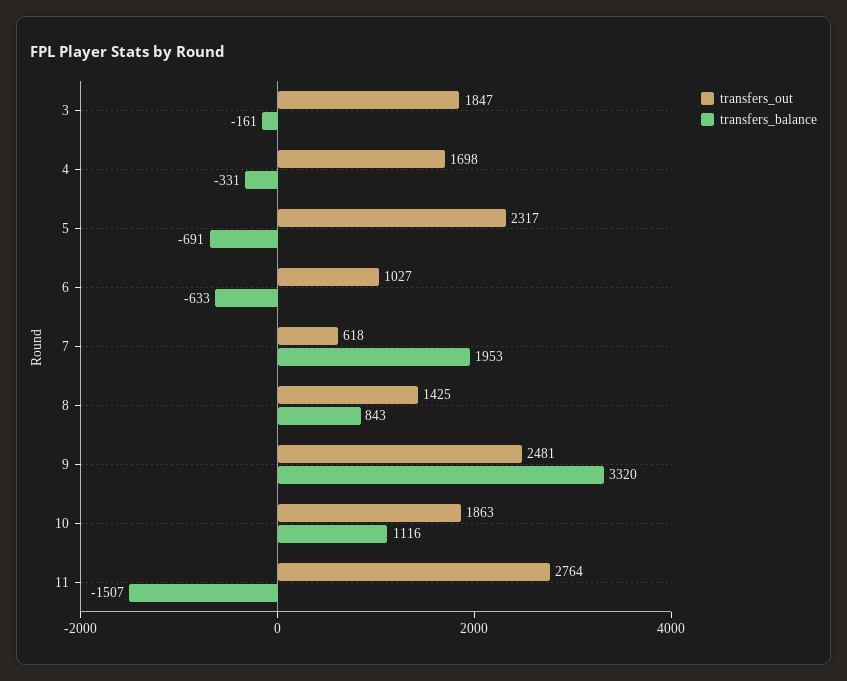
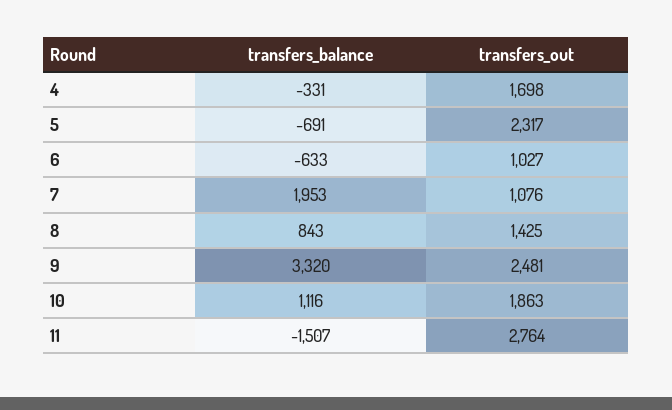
transfers_out, 3: 1847 -> none
transfers_balance, 3: -161 -> none
transfers_out, 7: 618 -> 1076

